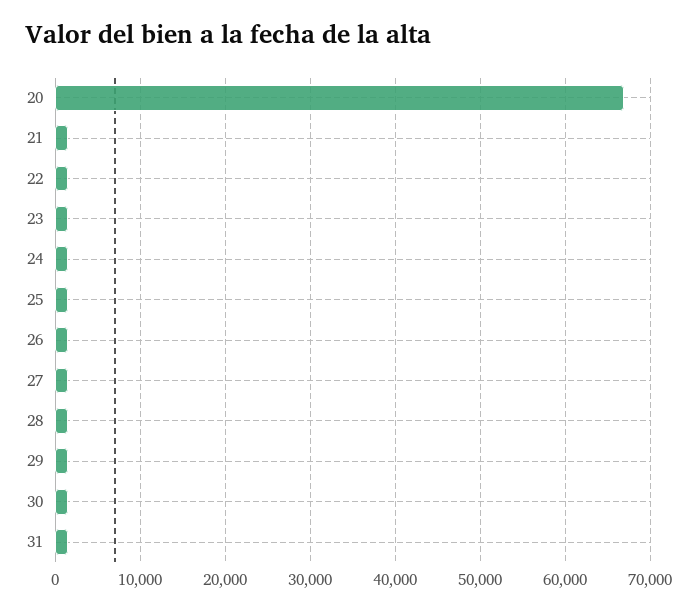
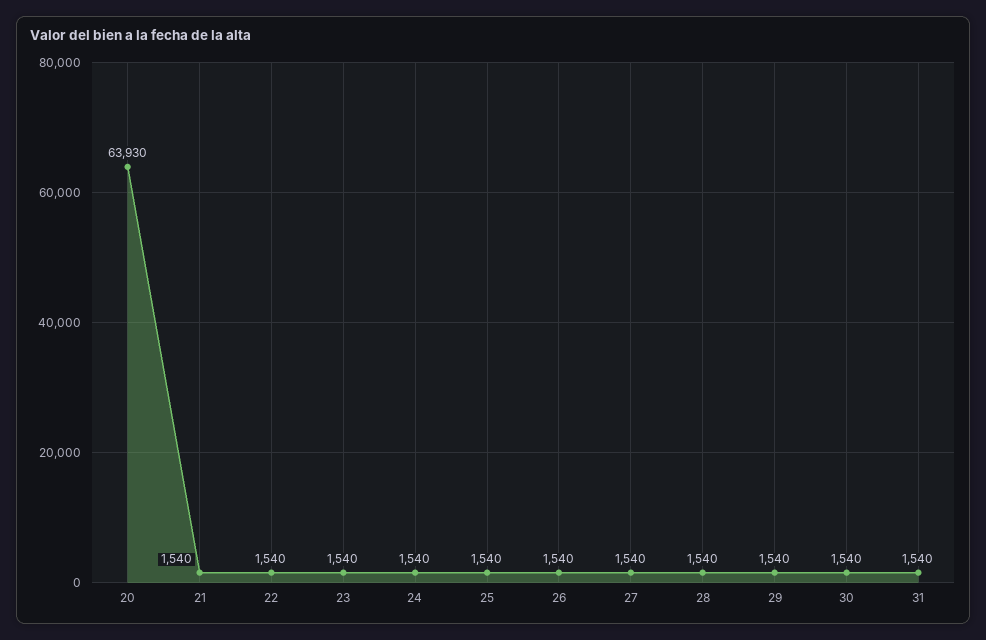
20: 67000 -> 63930

